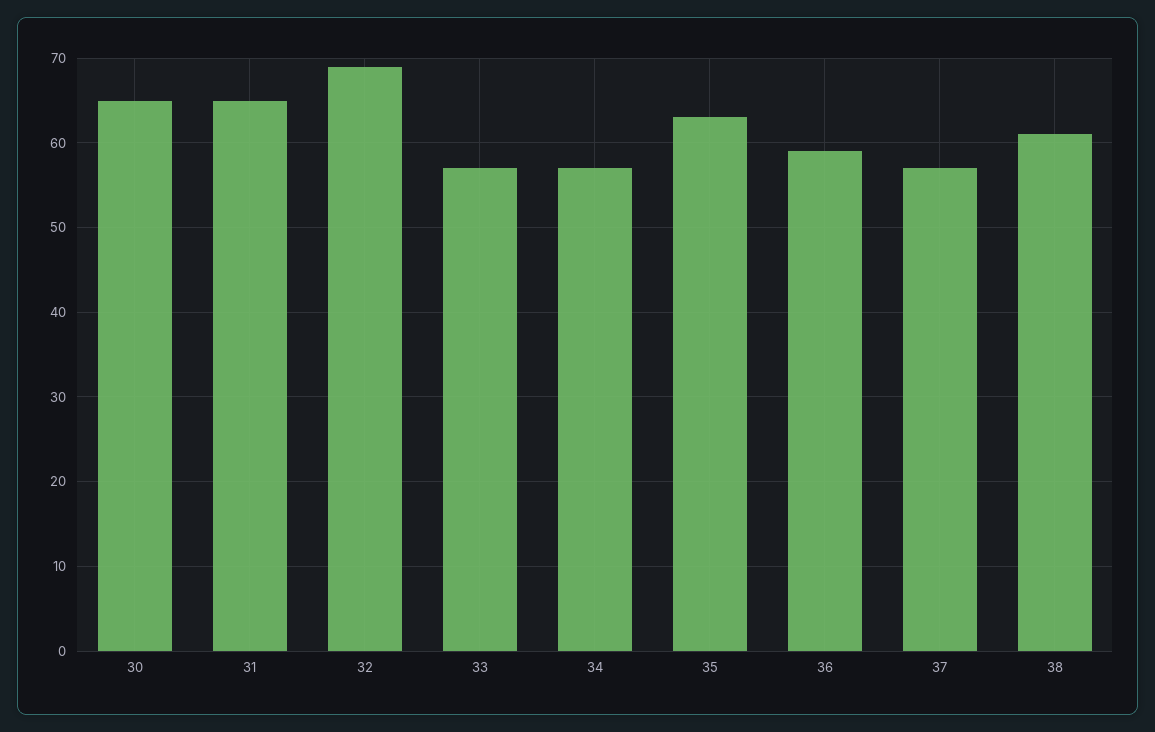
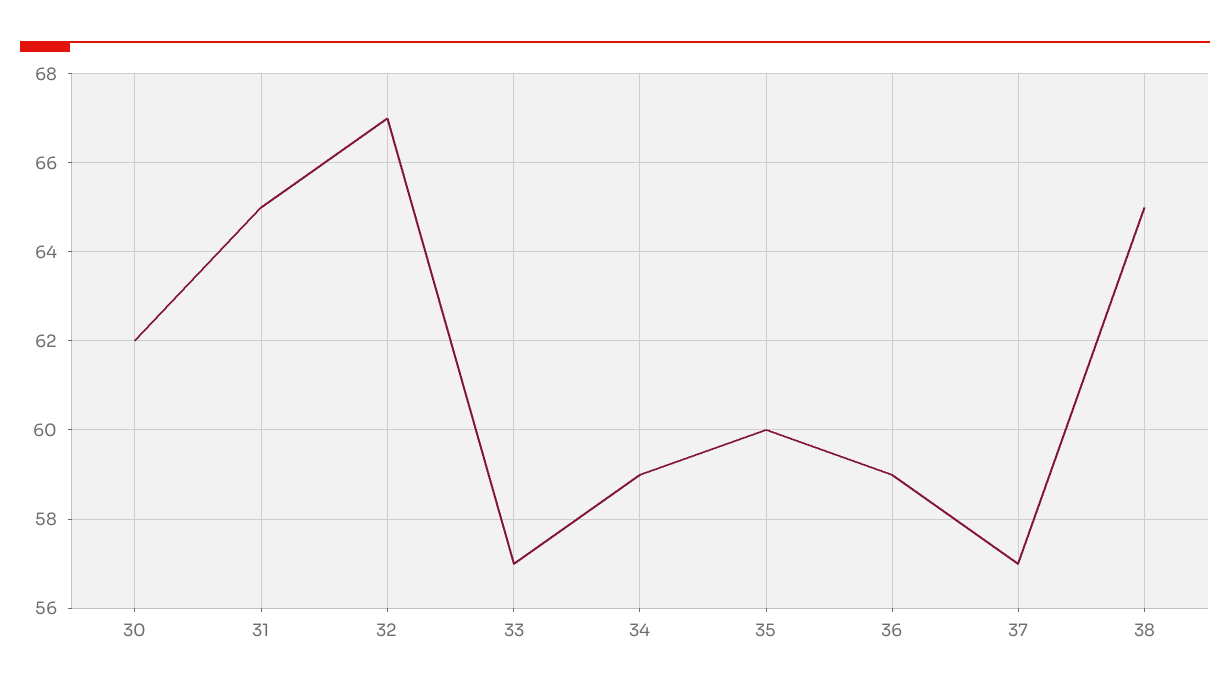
30: 65 -> 62
32: 69 -> 67
34: 57 -> 59
35: 63 -> 60
38: 61 -> 65

